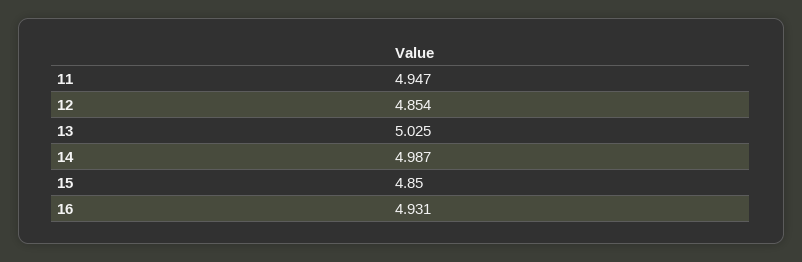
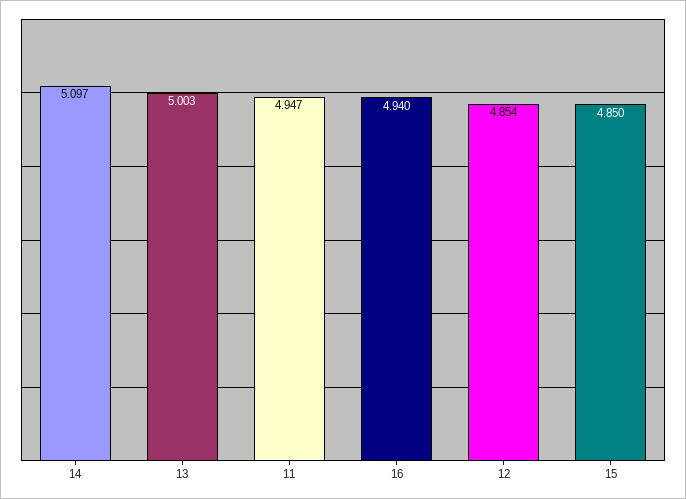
13: 5.025 -> 5.003
14: 4.987 -> 5.097
16: 4.931 -> 4.94

